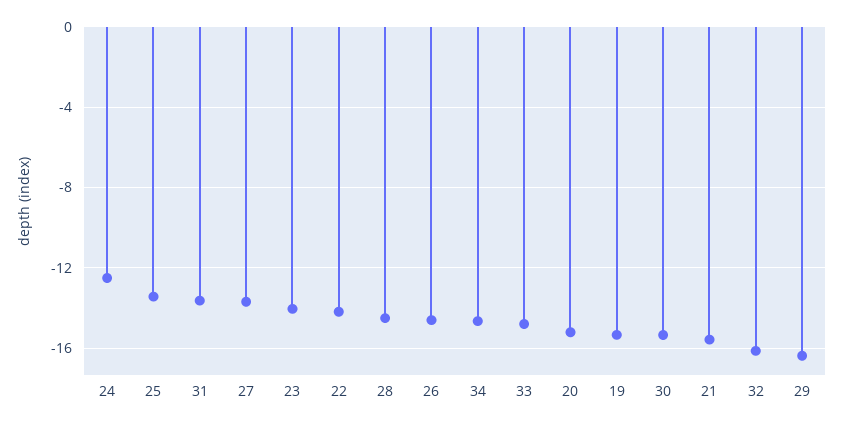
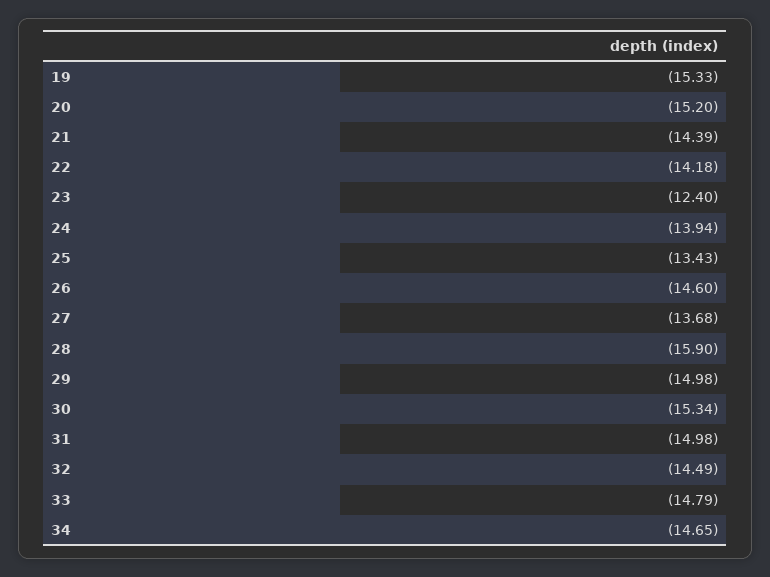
24: -12.5 -> -13.94
31: -13.5 -> -14.98
23: -14 -> -12.4
28: -14.5 -> -15.9
21: -15.5 -> -14.39
32: -16 -> -14.49
29: -16.5 -> -14.98

